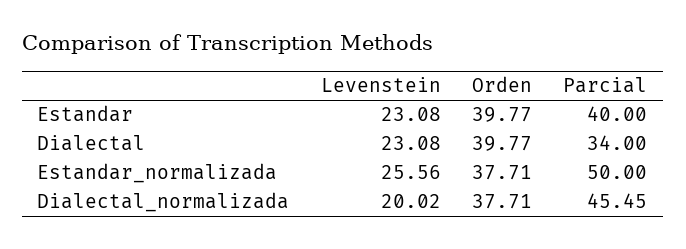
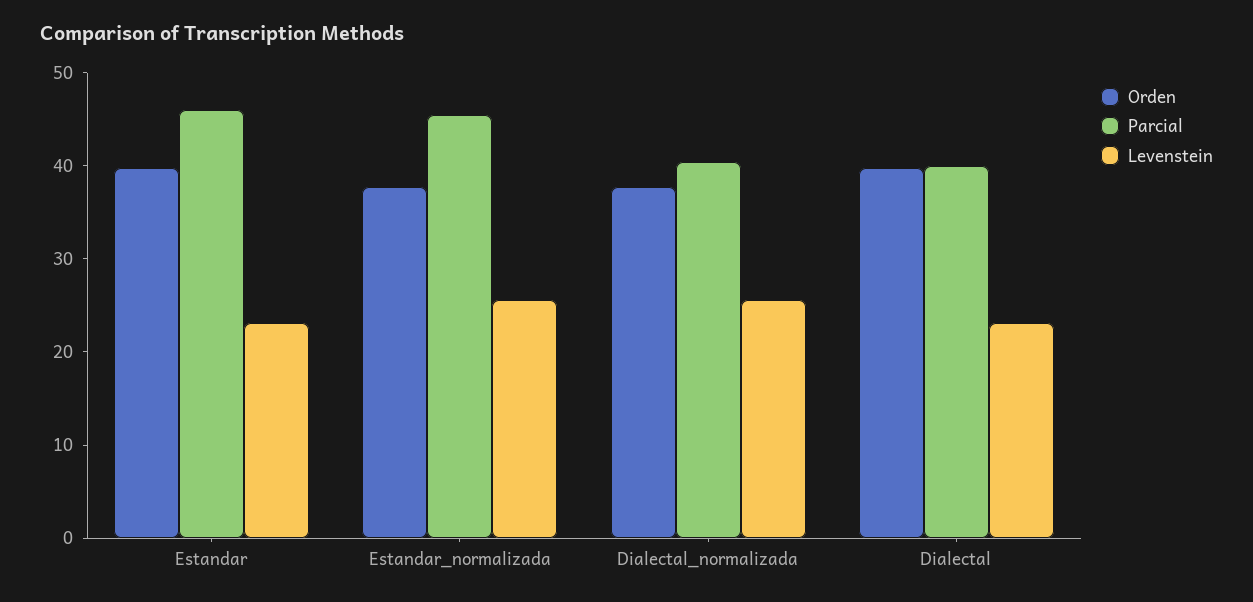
Parcial, Estandar: 40 -> 46
Parcial, Dialectal: 34 -> 40
Parcial, Estandar_normalizada: 50 -> 46
Levenstein, Dialectal_normalizada: 20.02 -> 26
Parcial, Dialectal_normalizada: 45.45 -> 40

